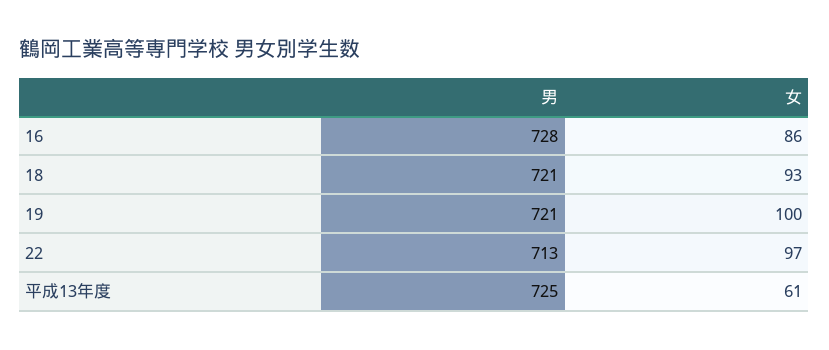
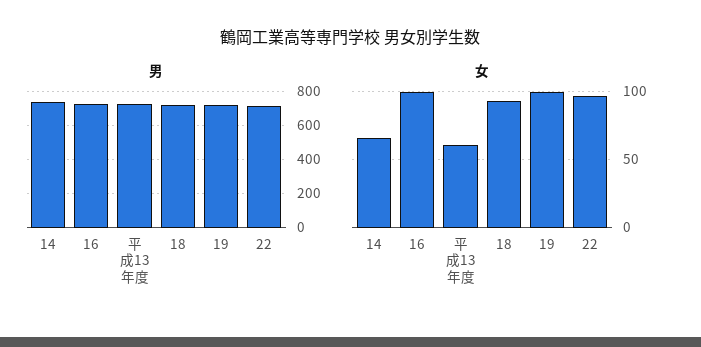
女, 16: 86 -> 100
男, 14: none -> 750
女, 14: none -> 65

